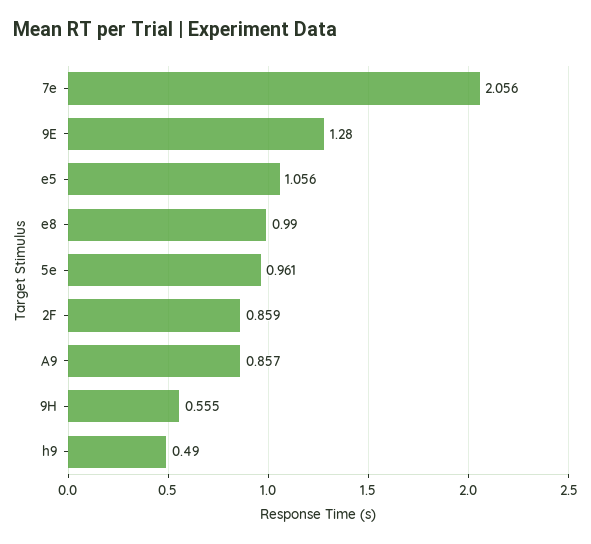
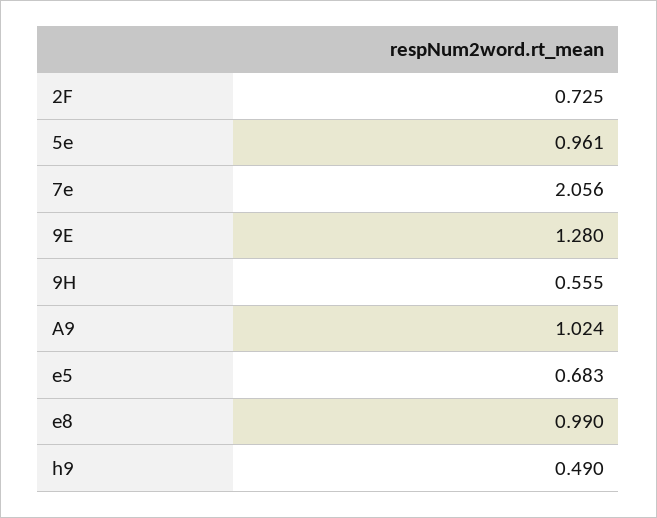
e5: 1.056 -> 0.683
2F: 0.859 -> 0.725
A9: 0.857 -> 1.024

